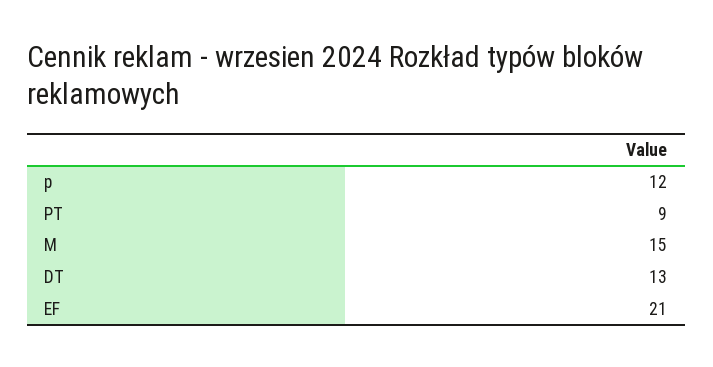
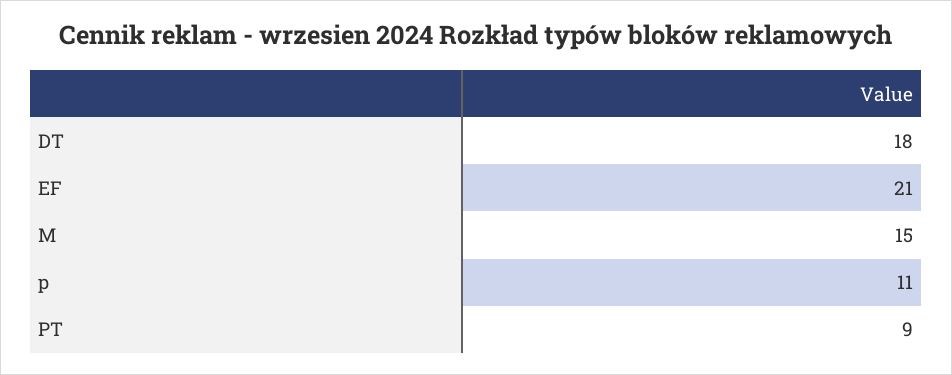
p: 12 -> 11
DT: 13 -> 18

